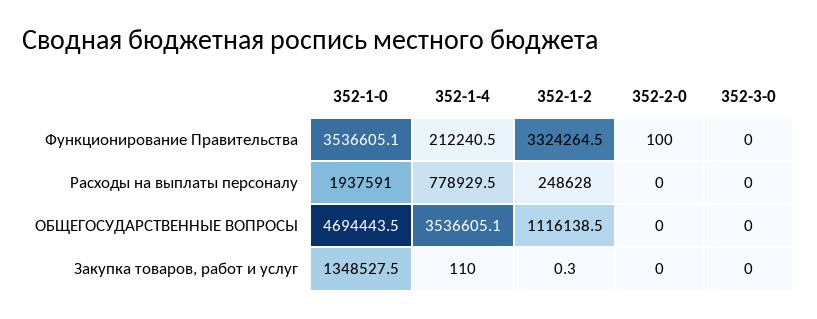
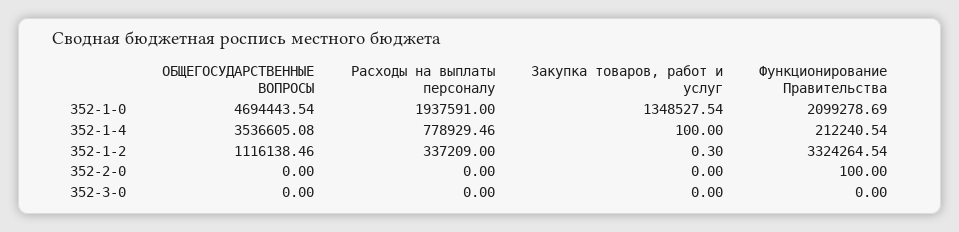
352-1-0, Функционирование Правительства: 3536605.1 -> 2099278.69
352-1-2, Расходы на выплаты персоналу: 248628 -> 337209
352-1-4, Закупка товаров, работ и услуг: 110 -> 100

